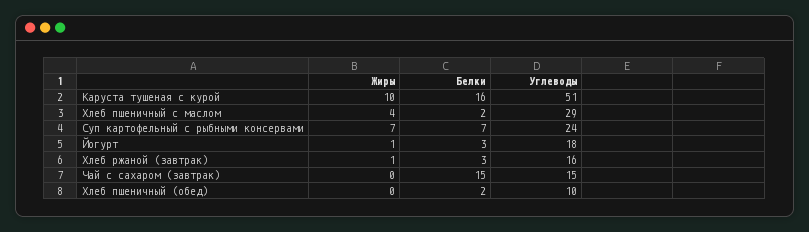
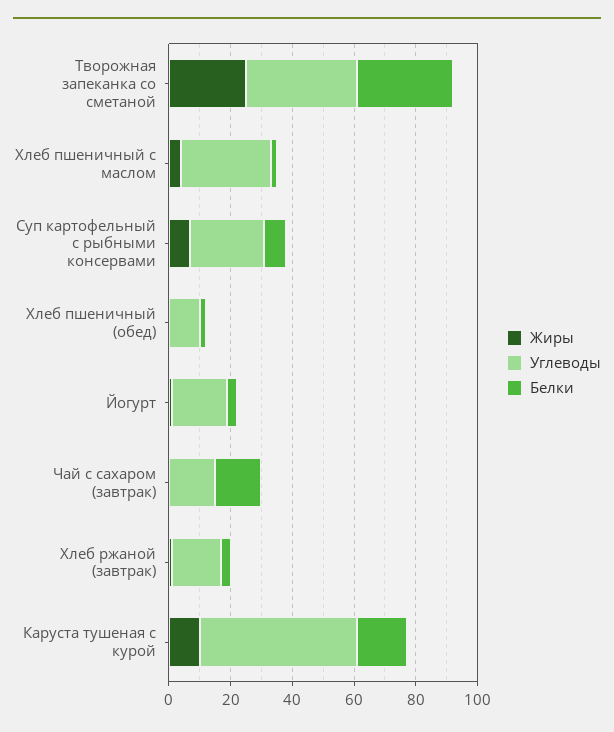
Жиры, Творожная запеканка со сметаной: none -> 25
Углеводы, Творожная запеканка со сметаной: none -> 35
Белки, Творожная запеканка со сметаной: none -> 30

